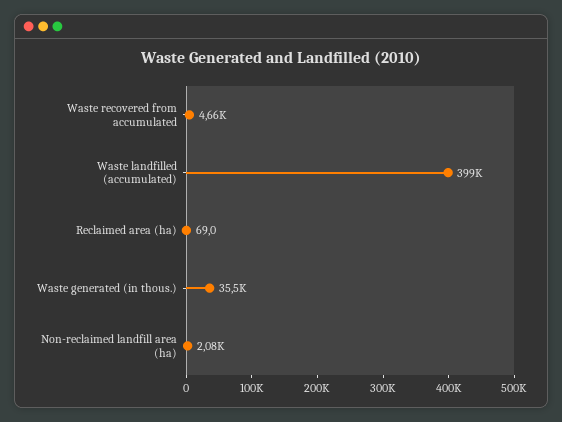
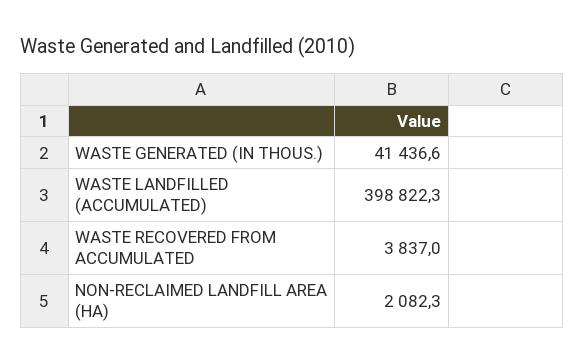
Waste recovered from accumulated: 4660 -> 3837
Reclaimed area (ha): 69 -> none
Waste generated (in thous.): 35500 -> 41436.6

